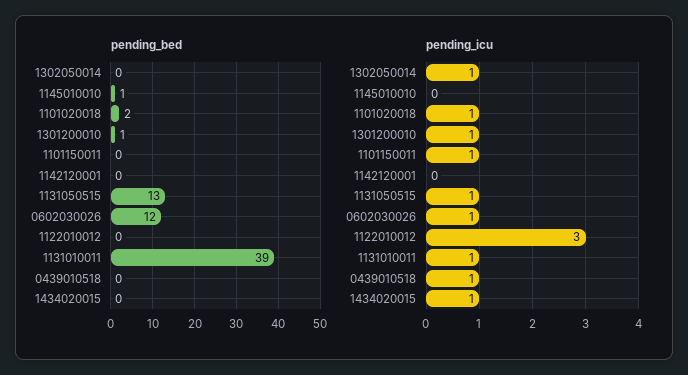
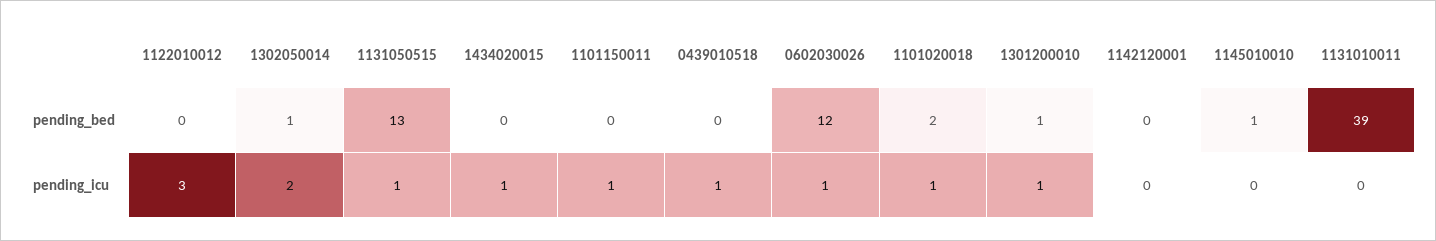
pending_bed, 1302050014: 0 -> 1
pending_icu, 1302050014: 1 -> 2
pending_icu, 1131010011: 1 -> 0

